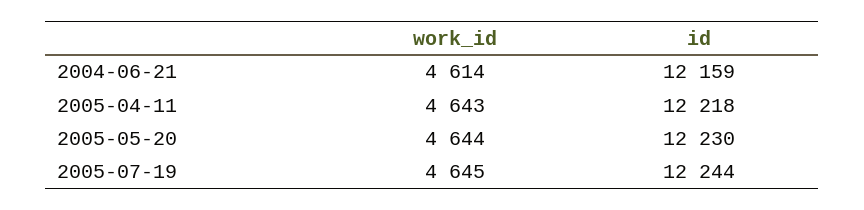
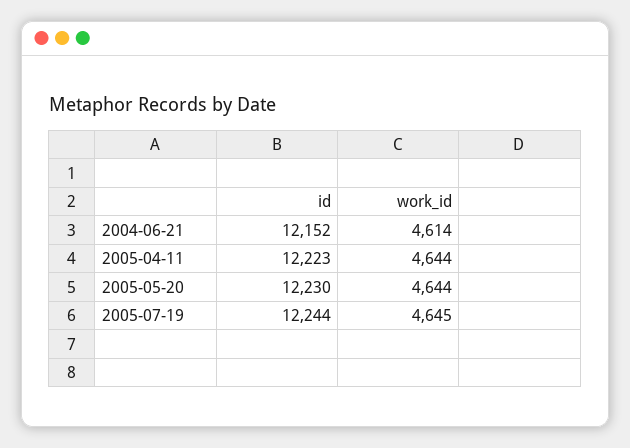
id, 2004-06-21: 12159 -> 12152
work_id, 2005-04-11: 4643 -> 4644
id, 2005-04-11: 12218 -> 12223

